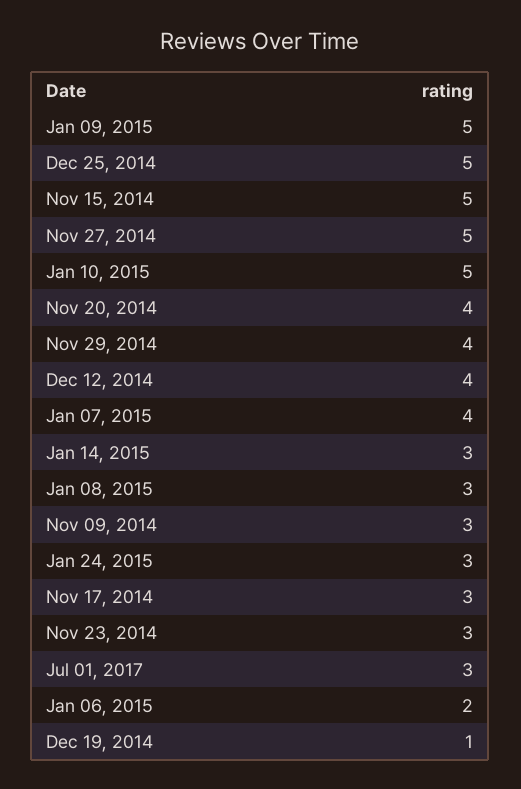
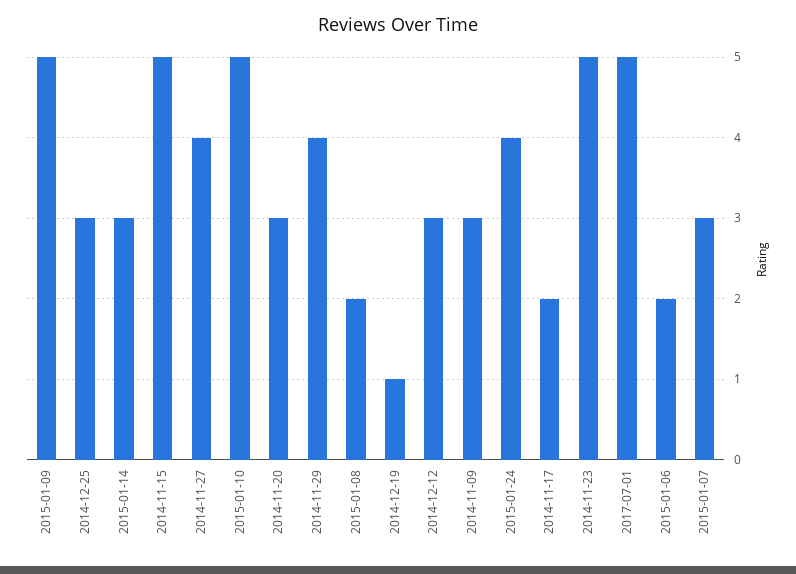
Dec 25, 2014: 5 -> 3
Nov 27, 2014: 5 -> 4
Nov 20, 2014: 4 -> 3
Dec 12, 2014: 4 -> 3
Jan 07, 2015: 4 -> 3
Jan 08, 2015: 3 -> 2
Jan 24, 2015: 3 -> 4
Nov 17, 2014: 3 -> 2
Nov 23, 2014: 3 -> 5
Jul 01, 2017: 3 -> 5

